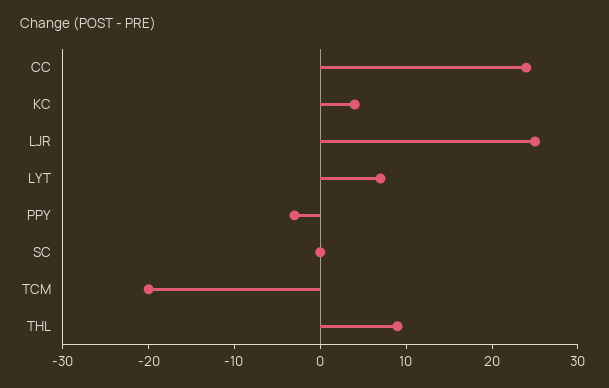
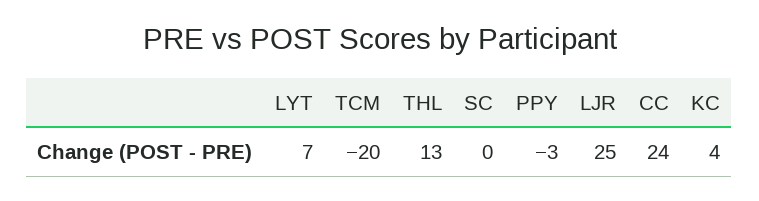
THL: 9 -> 13

